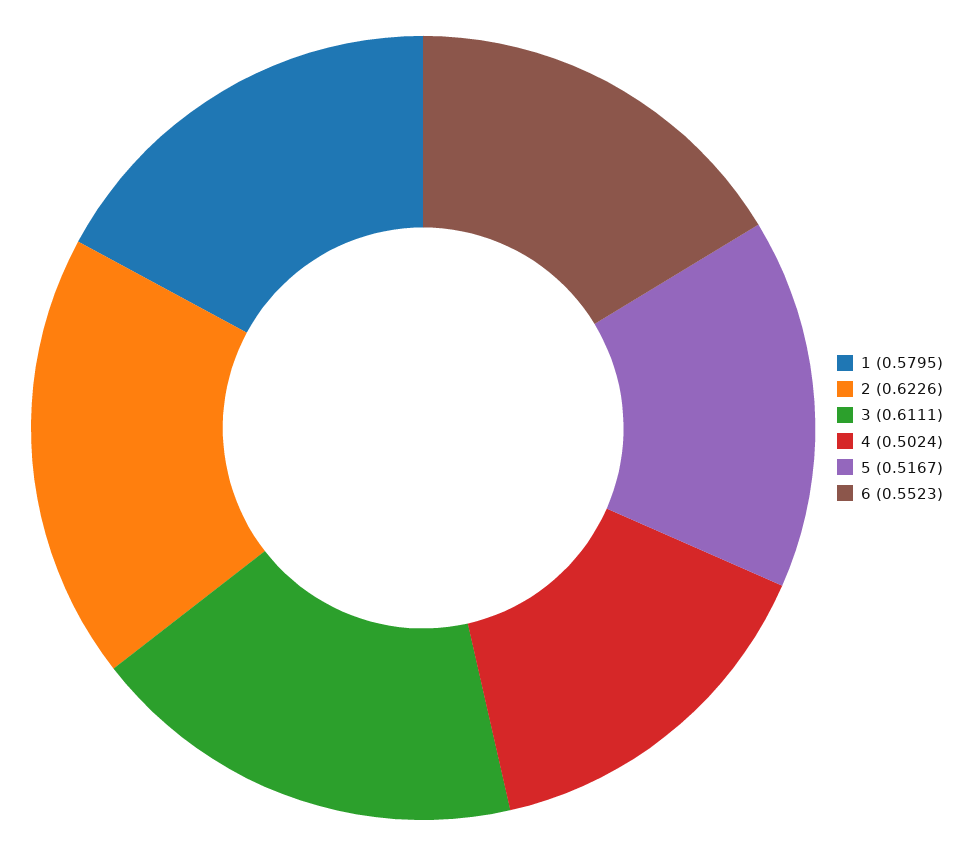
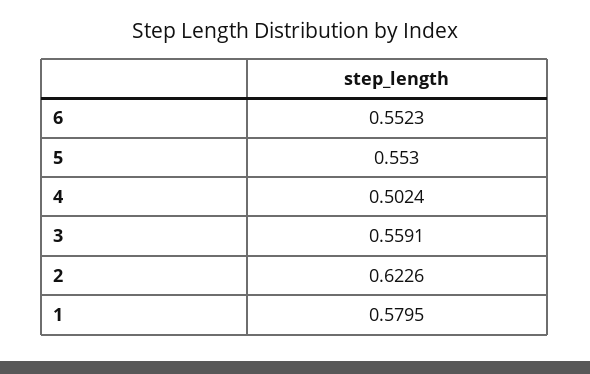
3: 0.6111 -> 0.5591
5: 0.5167 -> 0.553

